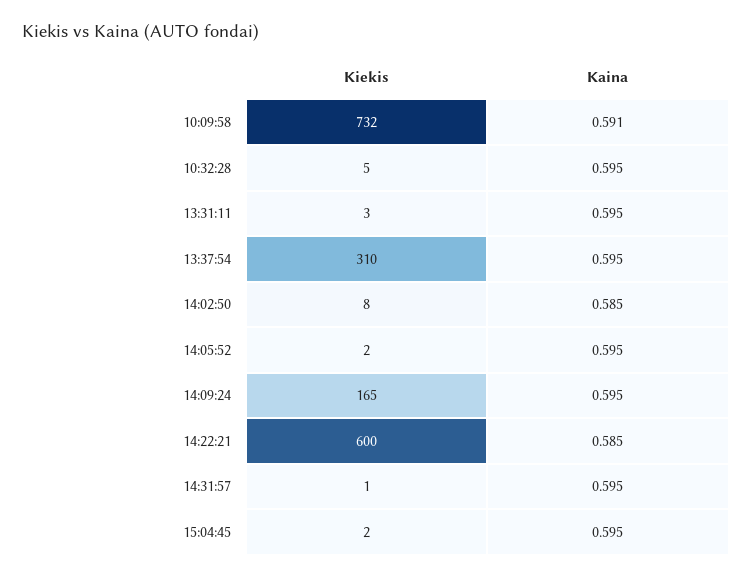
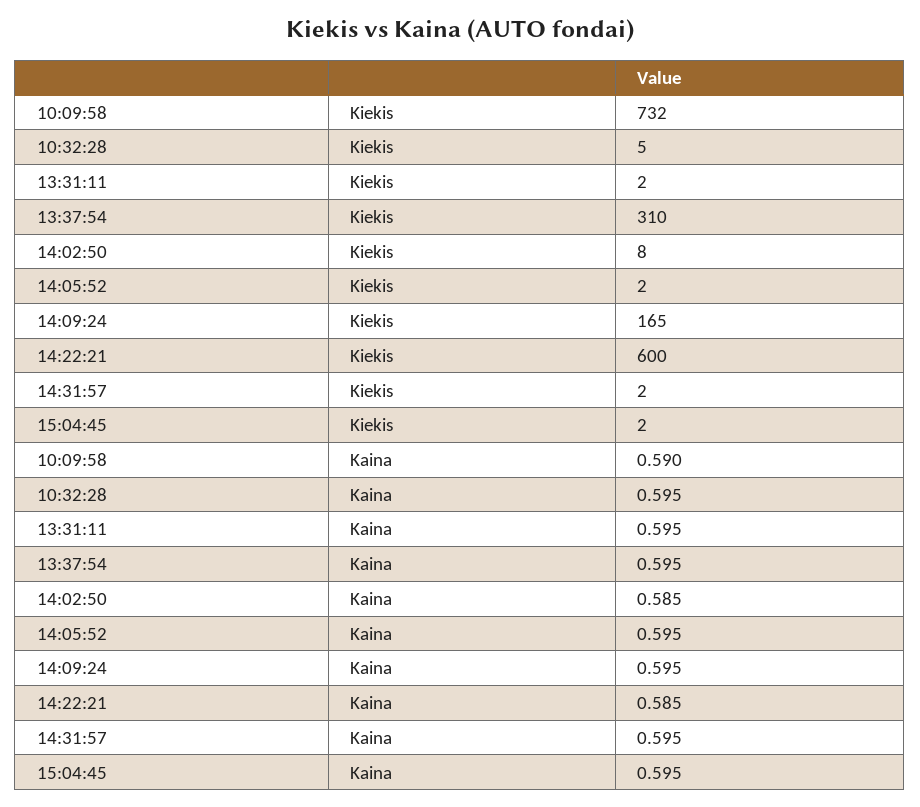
Kaina, 10:09:58: 0.591 -> 0.59
Kiekis, 13:31:11: 3 -> 2
Kiekis, 14:31:57: 1 -> 2

